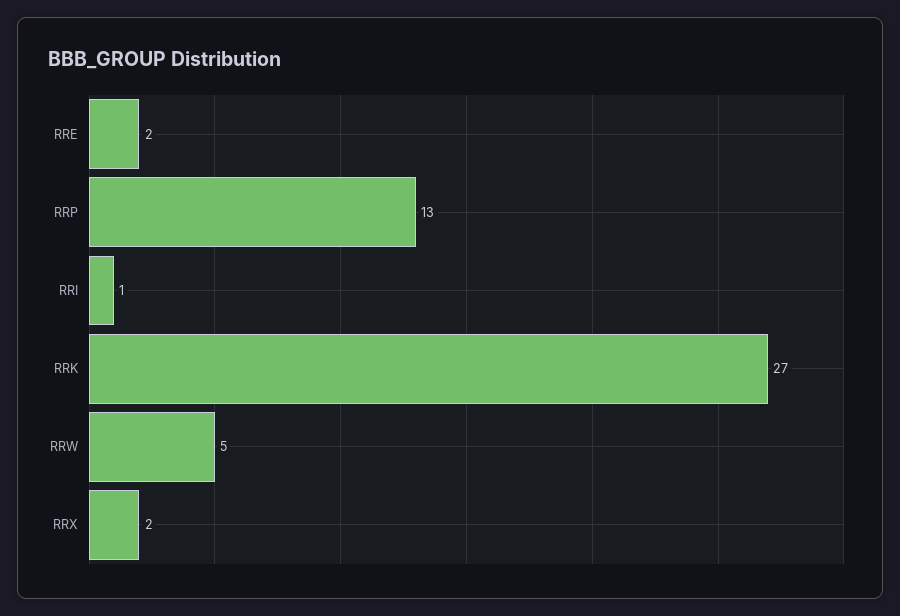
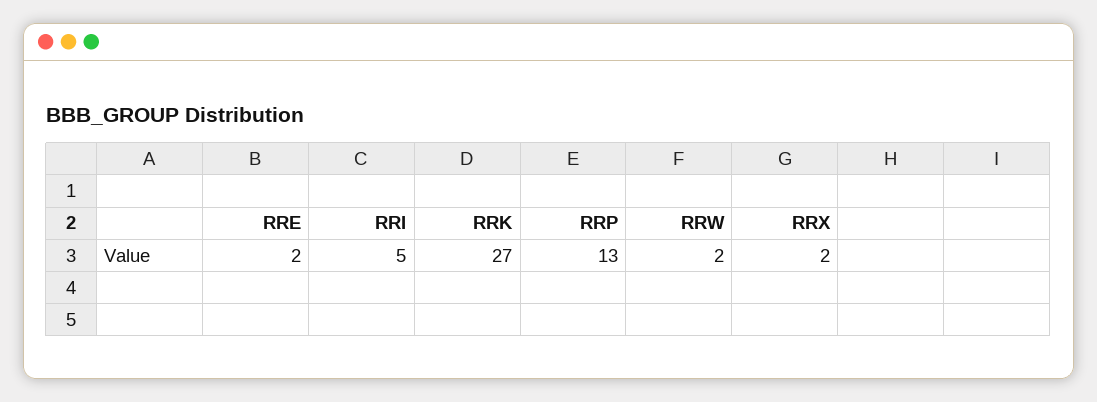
RRI: 1 -> 5
RRW: 5 -> 2

